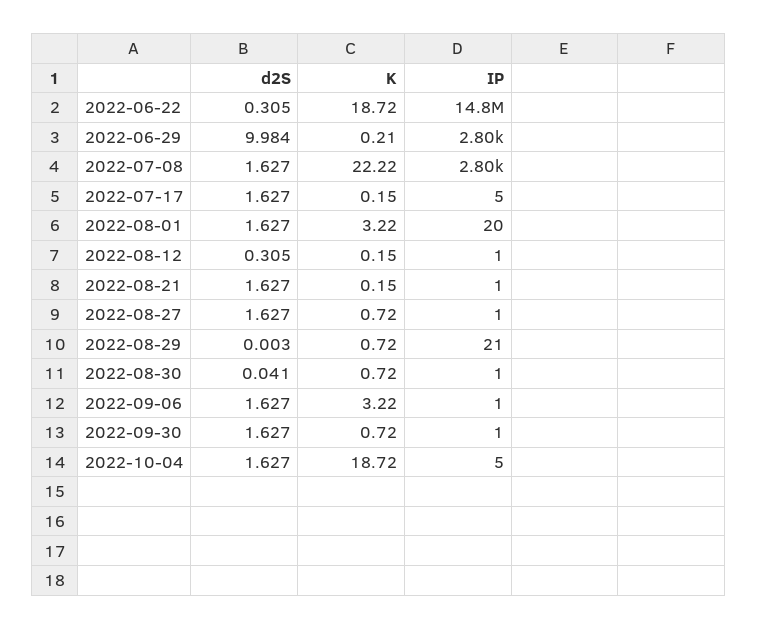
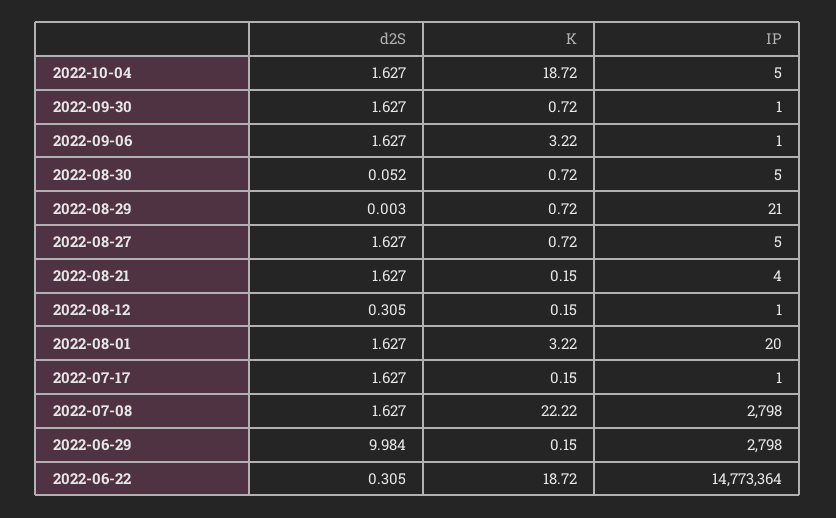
K, 2022-06-29: 0.21 -> 0.15
IP, 2022-07-17: 5 -> 1
IP, 2022-08-21: 1 -> 4
IP, 2022-08-27: 1 -> 5
d2S, 2022-08-30: 0.041 -> 0.052
IP, 2022-08-30: 1 -> 5

